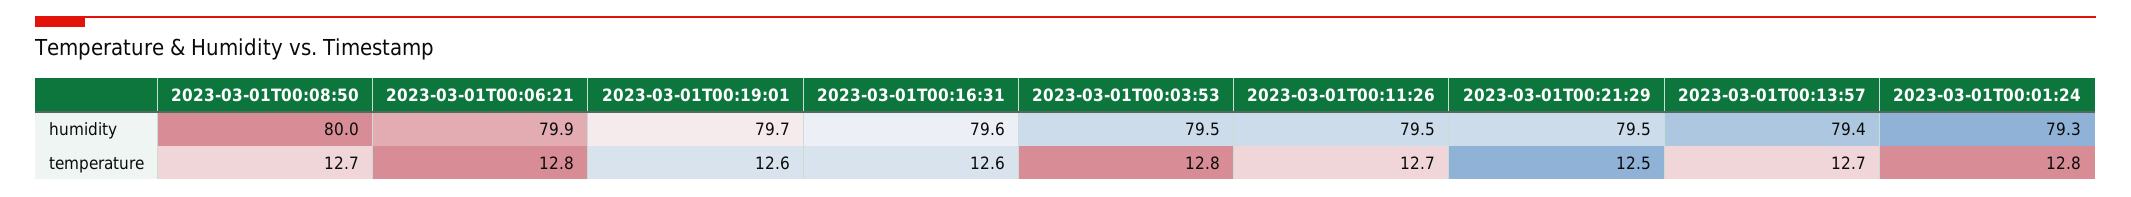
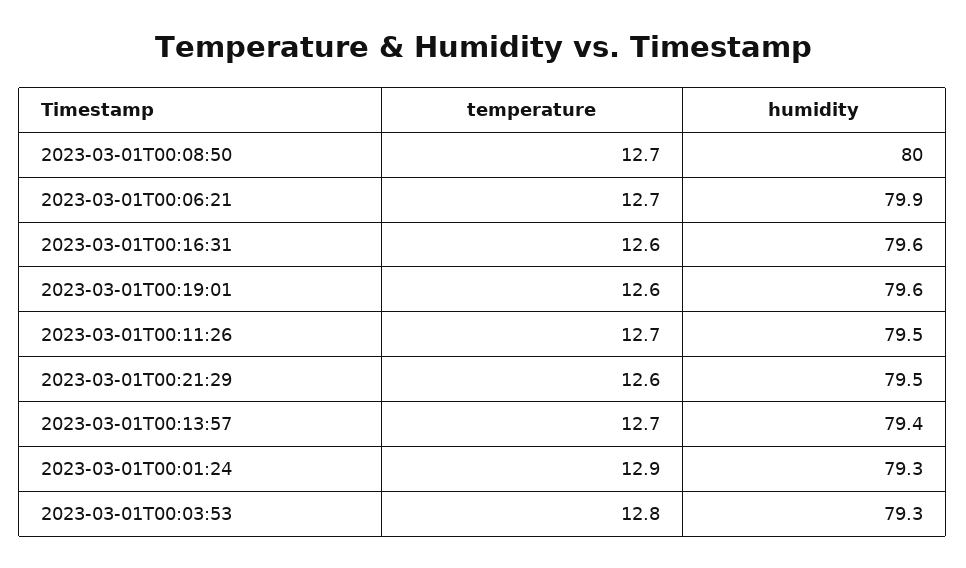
2023-03-01T00:19:01, humidity: 79.7 -> 79.6
2023-03-01T00:03:53, humidity: 79.5 -> 79.3
2023-03-01T00:06:21, temperature: 12.8 -> 12.7
2023-03-01T00:21:29, temperature: 12.5 -> 12.6
2023-03-01T00:01:24, temperature: 12.8 -> 12.9

